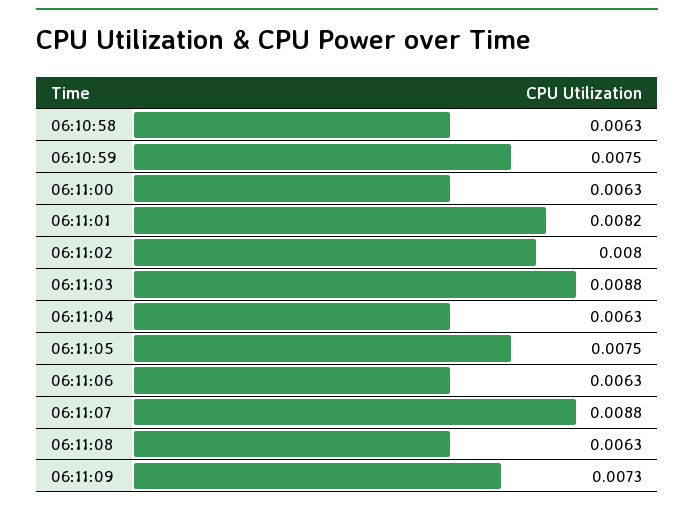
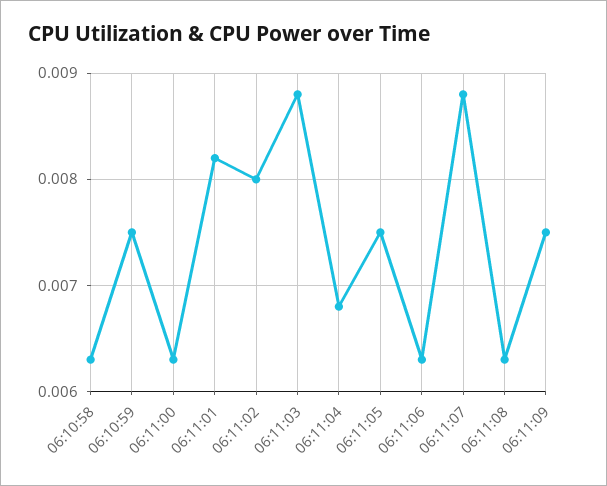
06:11:04: 0.0063 -> 0.0068
06:11:09: 0.0073 -> 0.0075

